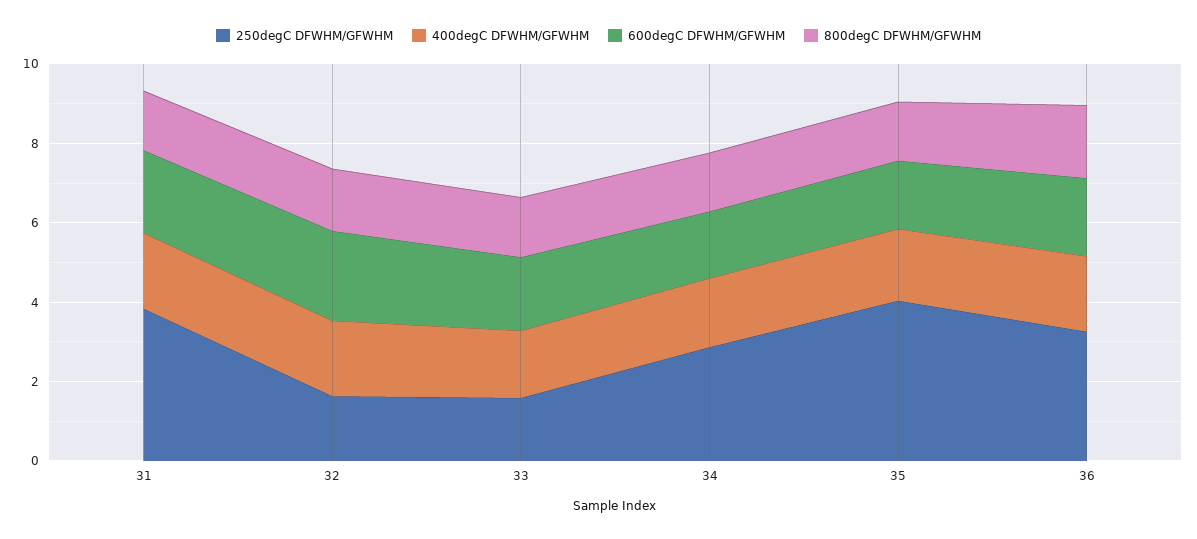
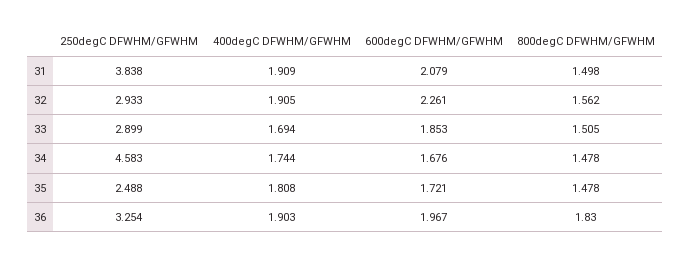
250degC DFWHM/GFWHM, 32: 1.5 -> 2.933
250degC DFWHM/GFWHM, 33: 1.5 -> 2.899
250degC DFWHM/GFWHM, 34: 3 -> 4.583
250degC DFWHM/GFWHM, 35: 4 -> 2.488

